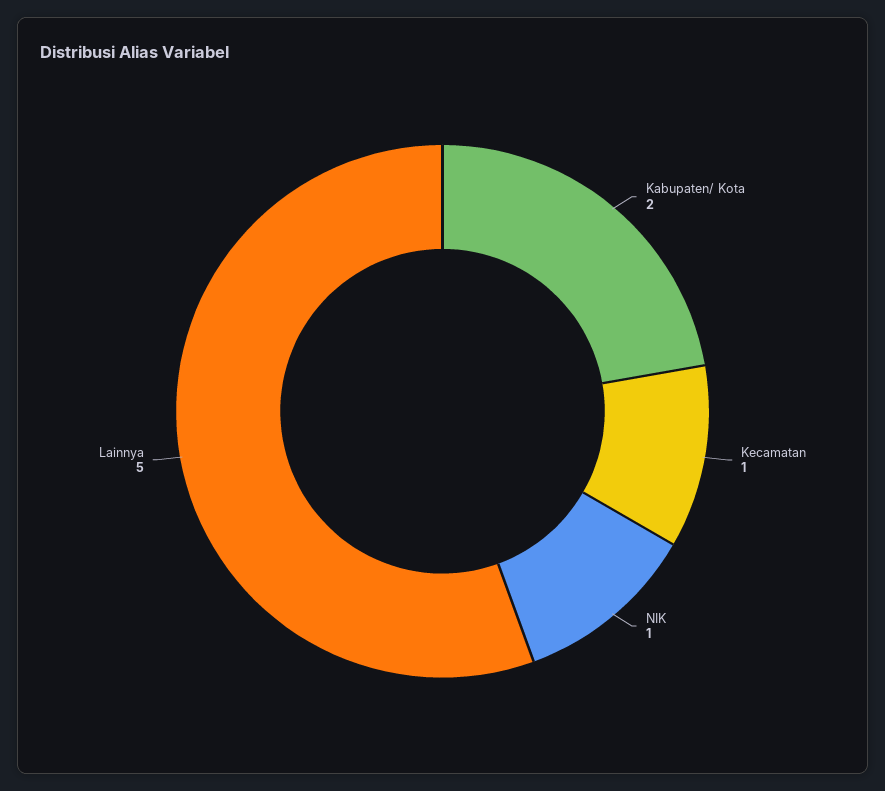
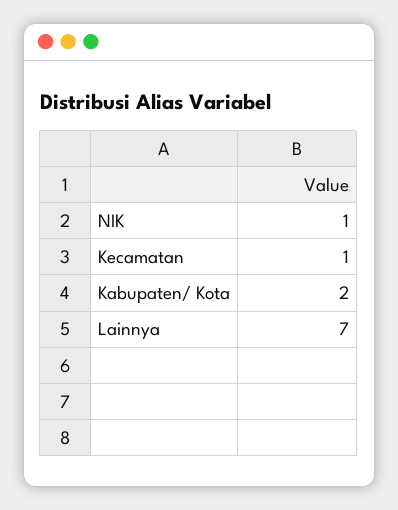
Lainnya: 5 -> 7

